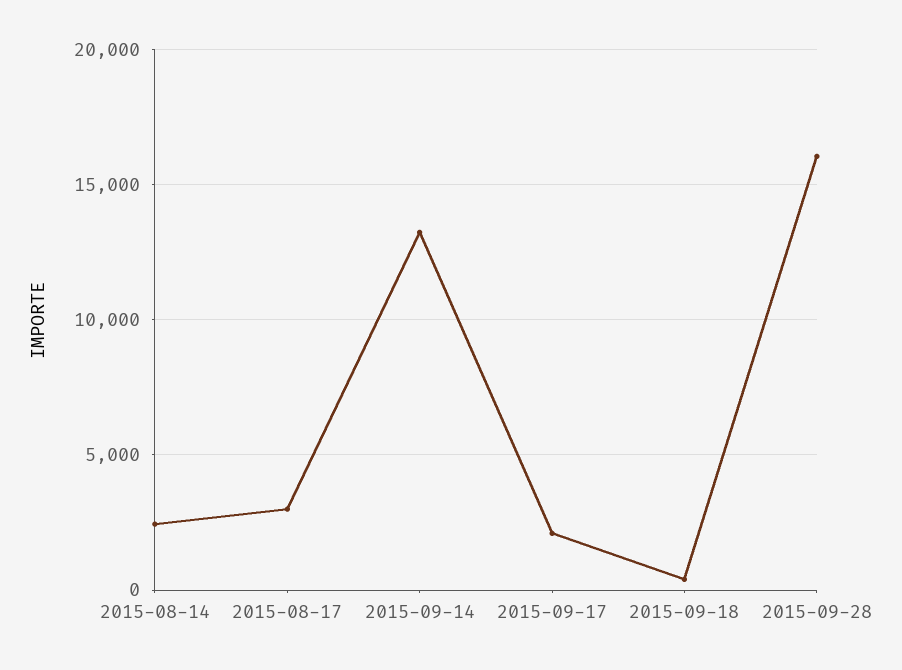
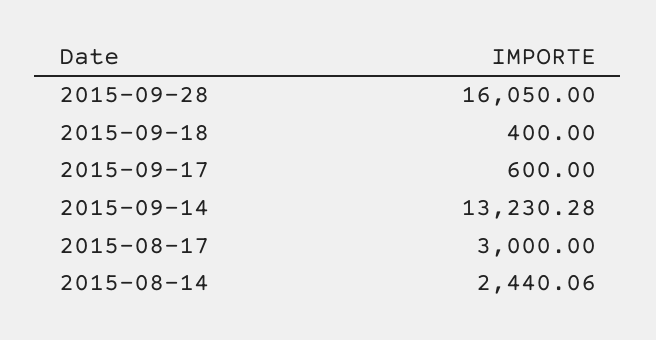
2015-09-17: 2000 -> 600

